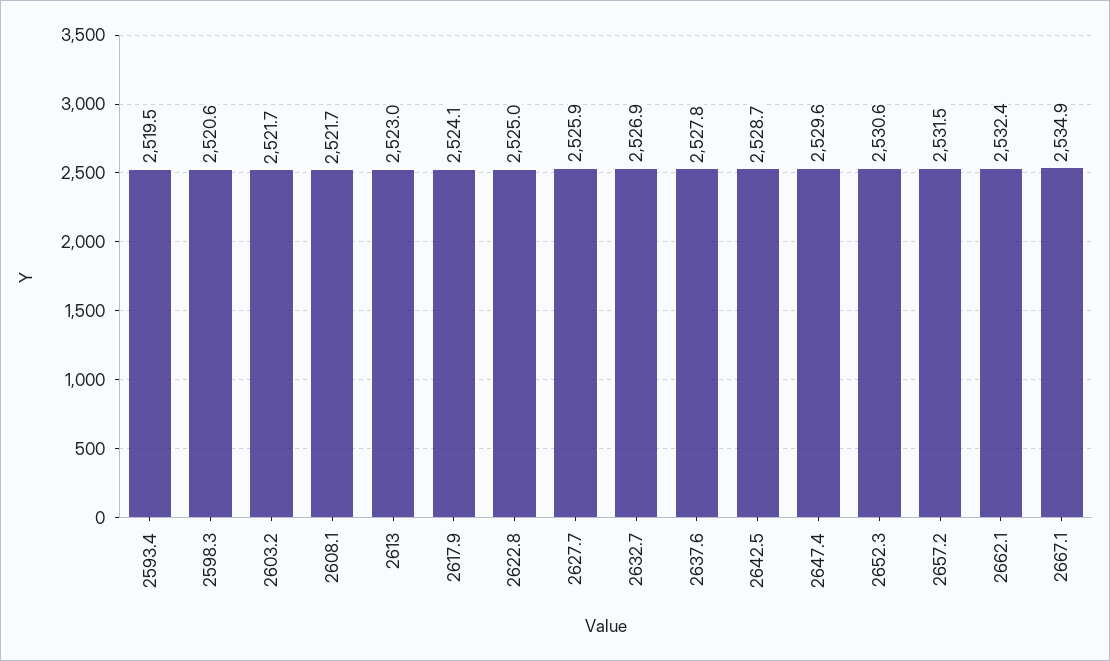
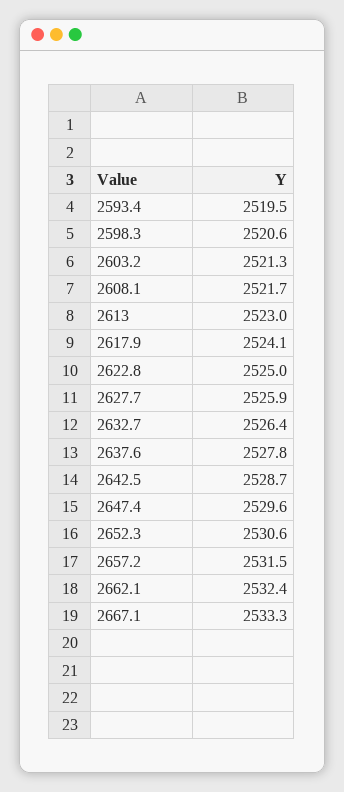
2603.2: 2521.7 -> 2521.3
2632.7: 2526.9 -> 2526.4
2667.1: 2534.9 -> 2533.3

